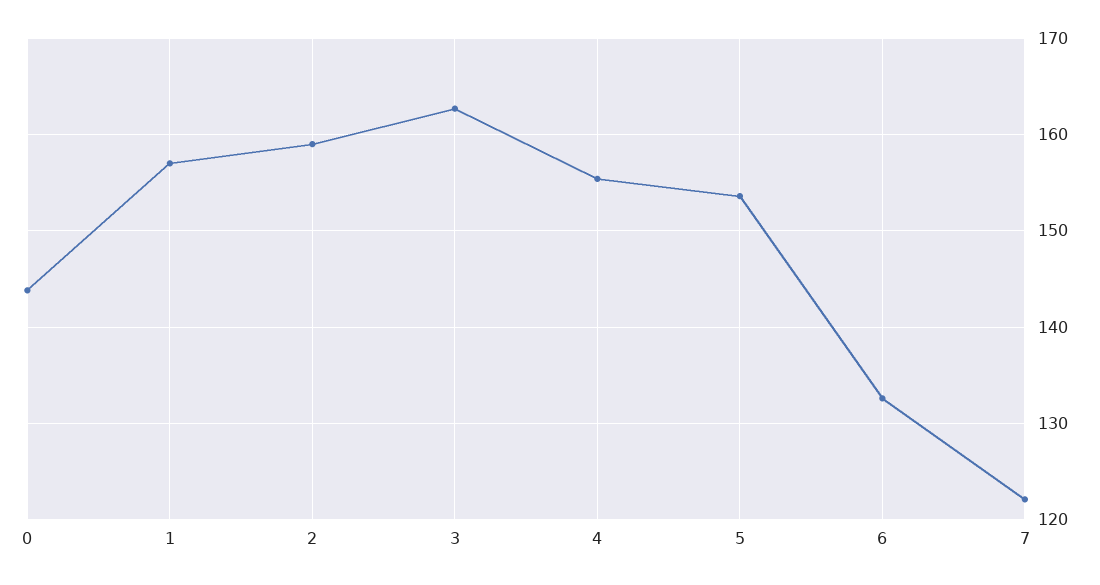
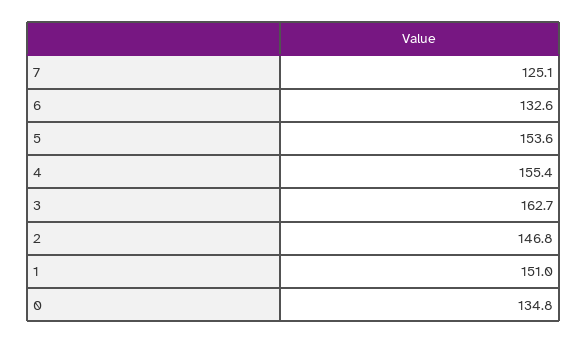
0: 144 -> 134.8
1: 157 -> 151
2: 159 -> 146.8
7: 122 -> 125.1

